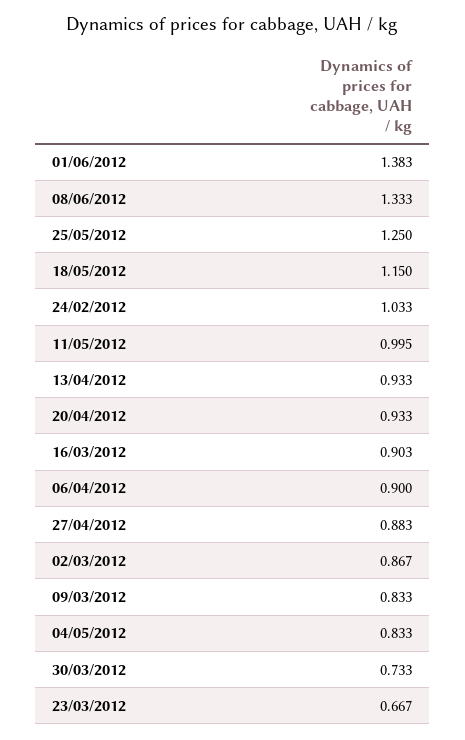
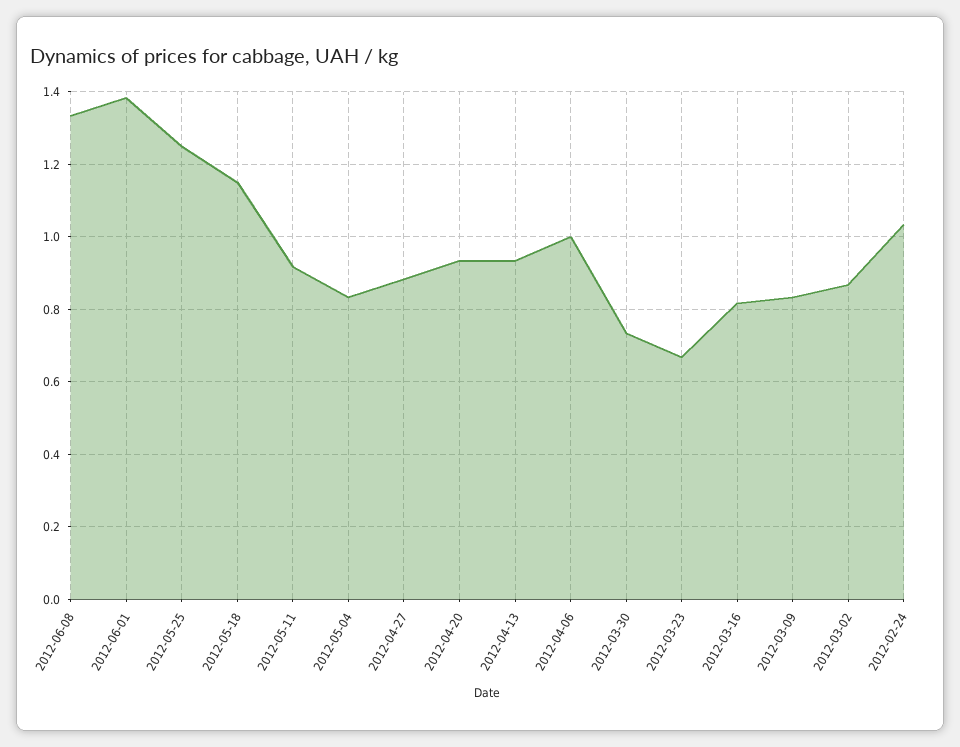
11/05/2012: 0.995 -> 0.92
16/03/2012: 0.903 -> 0.82
06/04/2012: 0.9 -> 1

